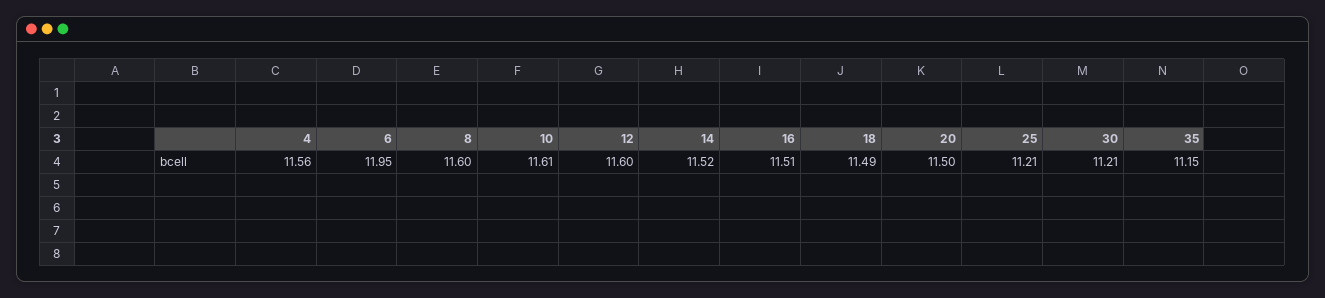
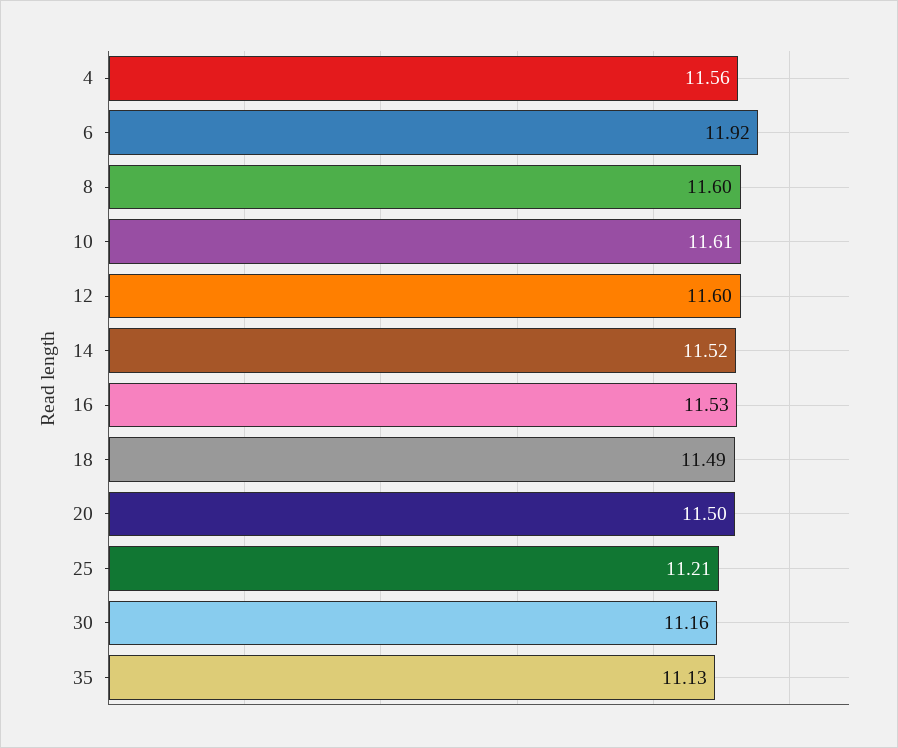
6: 11.95 -> 11.92
16: 11.51 -> 11.53
30: 11.21 -> 11.16
35: 11.15 -> 11.13

